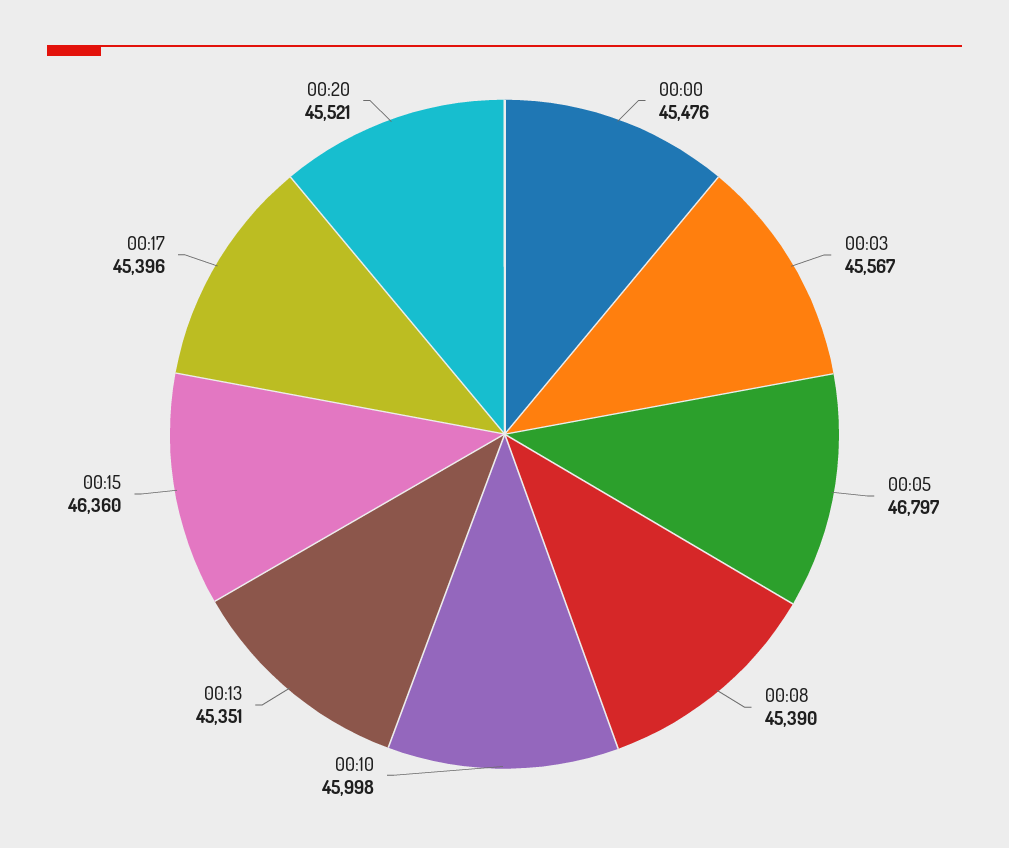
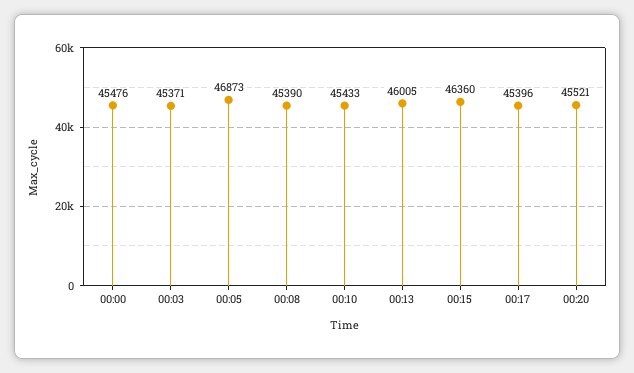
00:03: 45567 -> 45371
00:05: 46797 -> 46873
00:10: 45998 -> 45433
00:13: 45351 -> 46005

